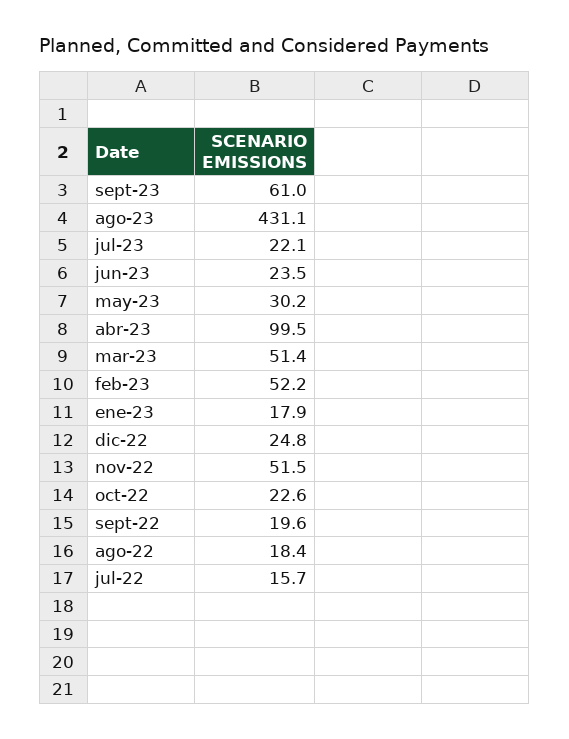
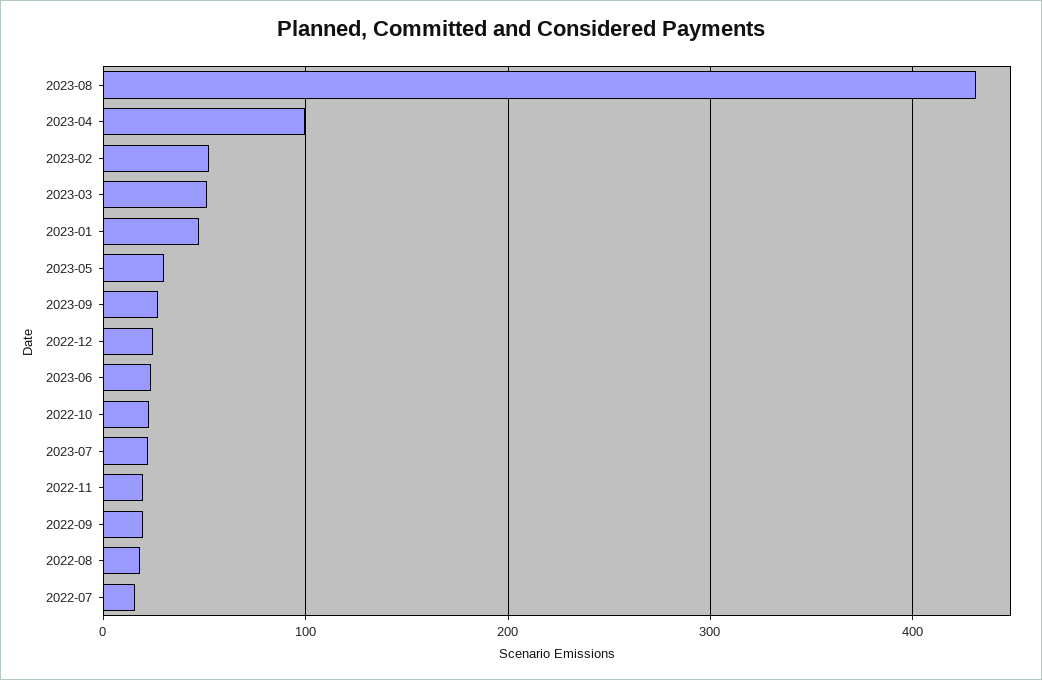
sept-23: 61 -> 30
ene-23: 17.9 -> 50
nov-22: 51.5 -> 20

